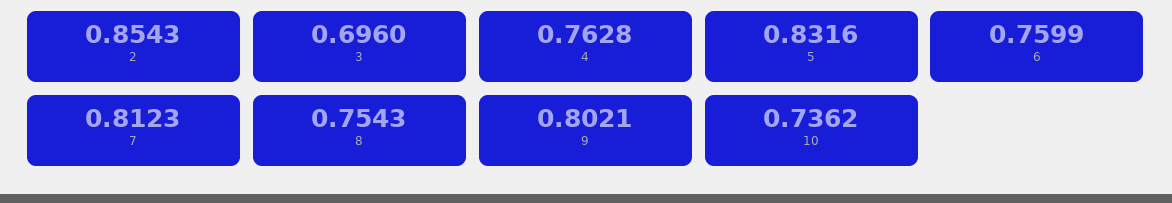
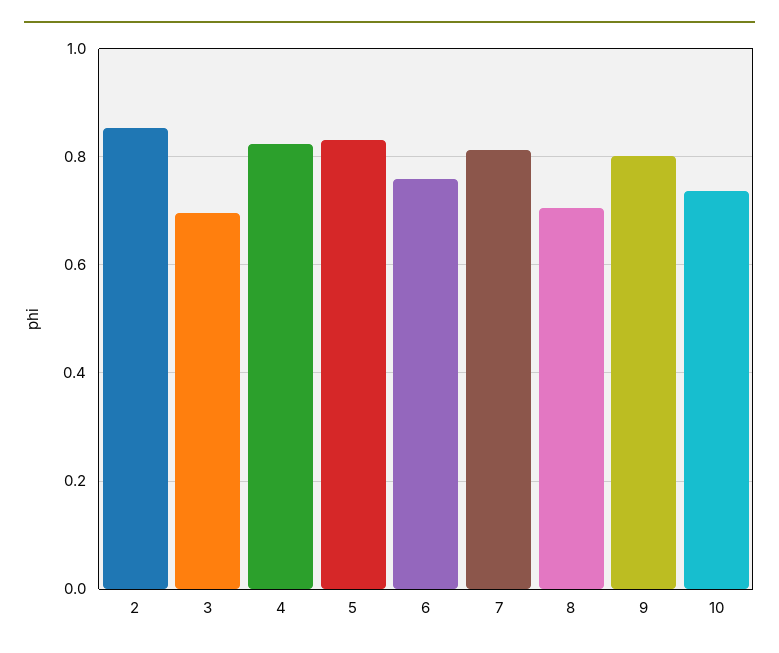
4: 0.7628 -> 0.82
8: 0.7543 -> 0.7

